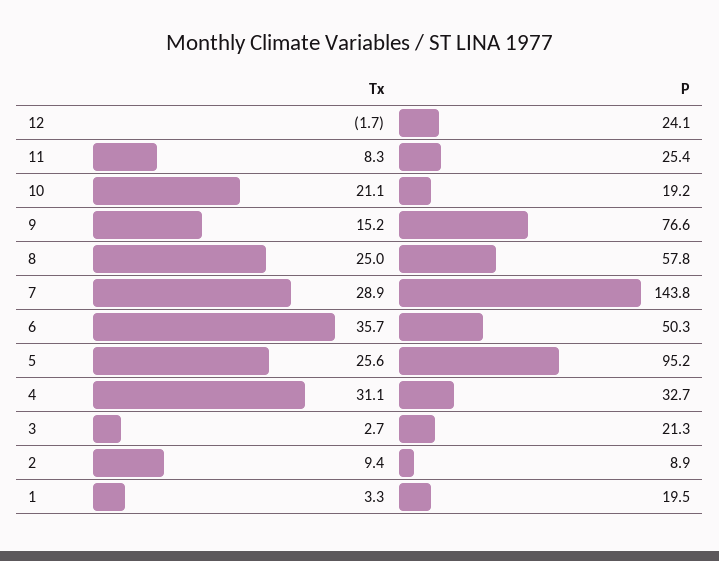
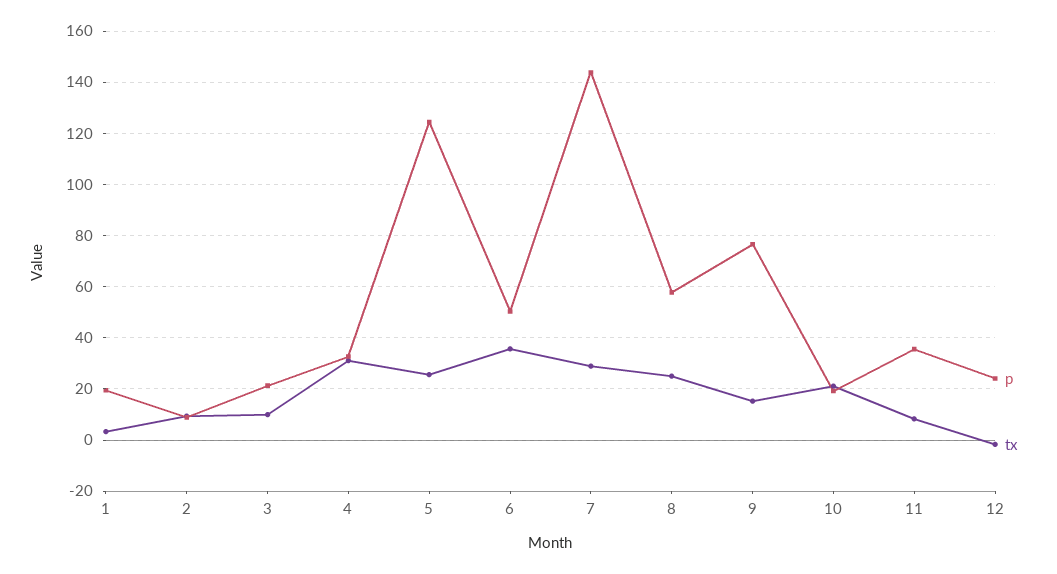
P, 11: 25.4 -> 35
P, 5: 95.2 -> 125
Tx, 3: 2.7 -> 10

